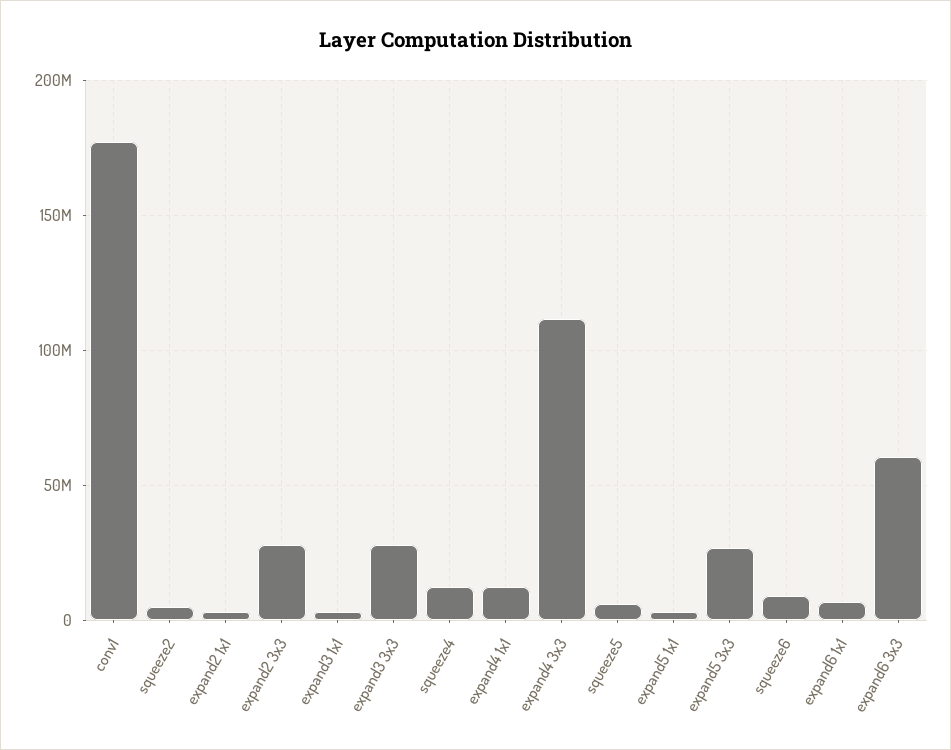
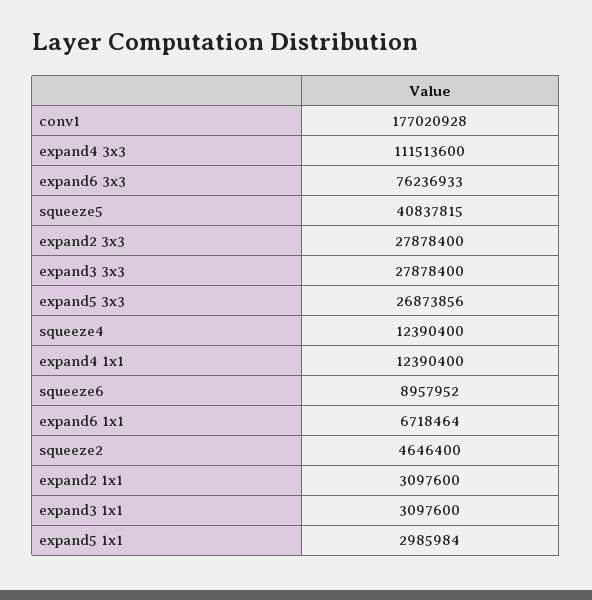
squeeze5: 5000000 -> 40837815
expand6 3x3: 60000000 -> 76236933

